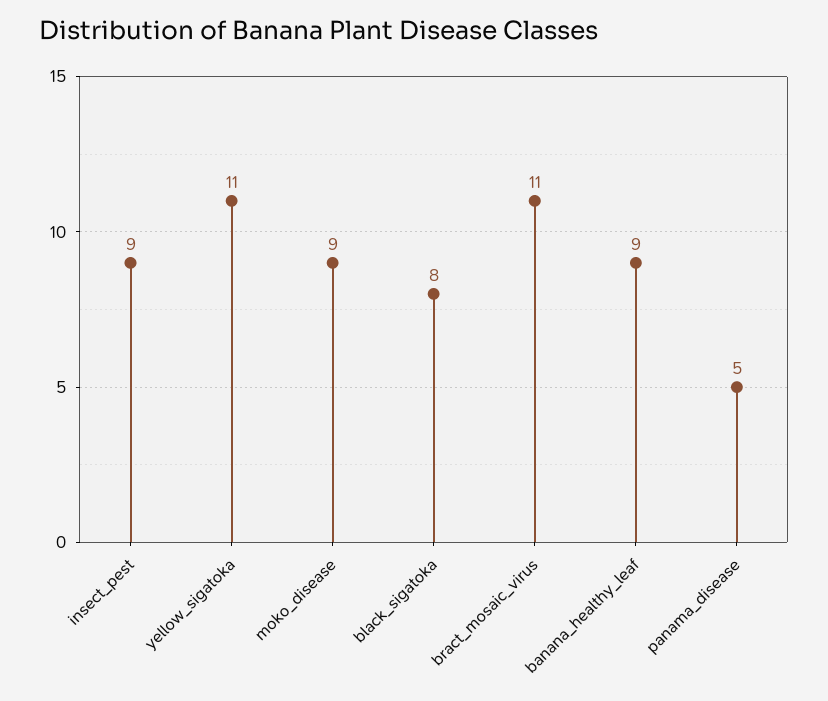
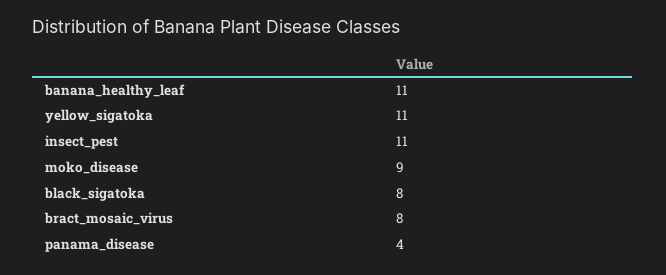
insect_pest: 9 -> 11
bract_mosaic_virus: 11 -> 8
banana_healthy_leaf: 9 -> 11
panama_disease: 5 -> 4

